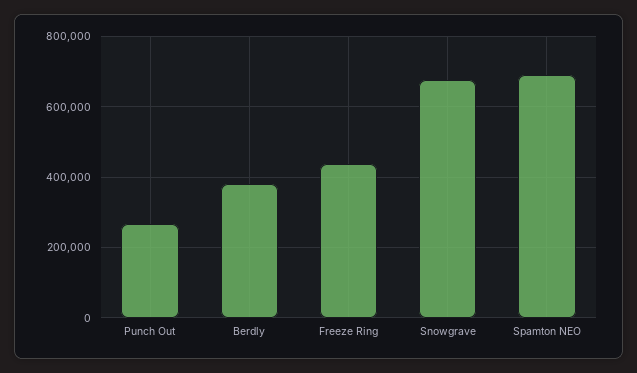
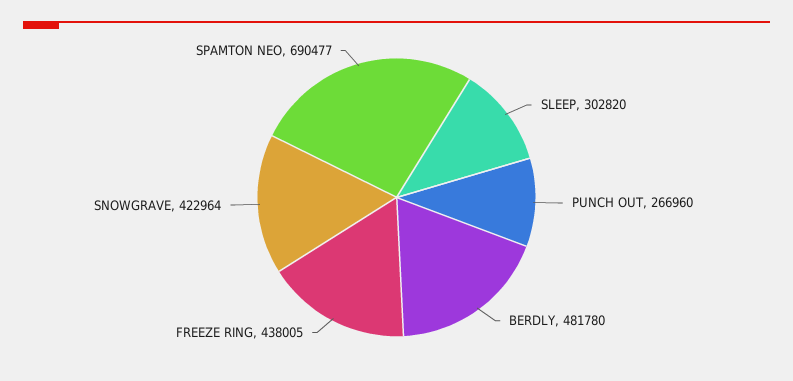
Berdly: 380000 -> 481780
Snowgrave: 680000 -> 422964
SLEEP: none -> 302820

